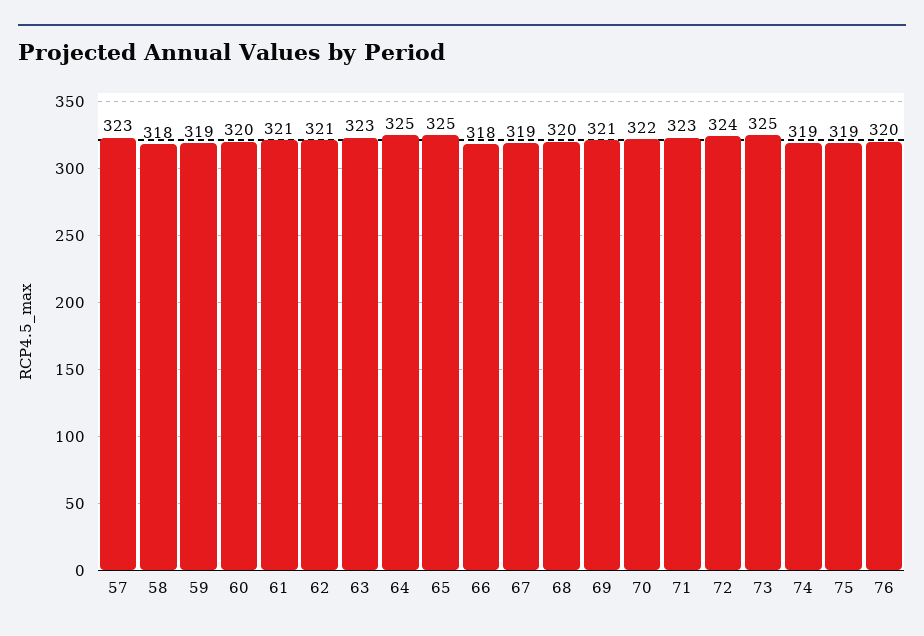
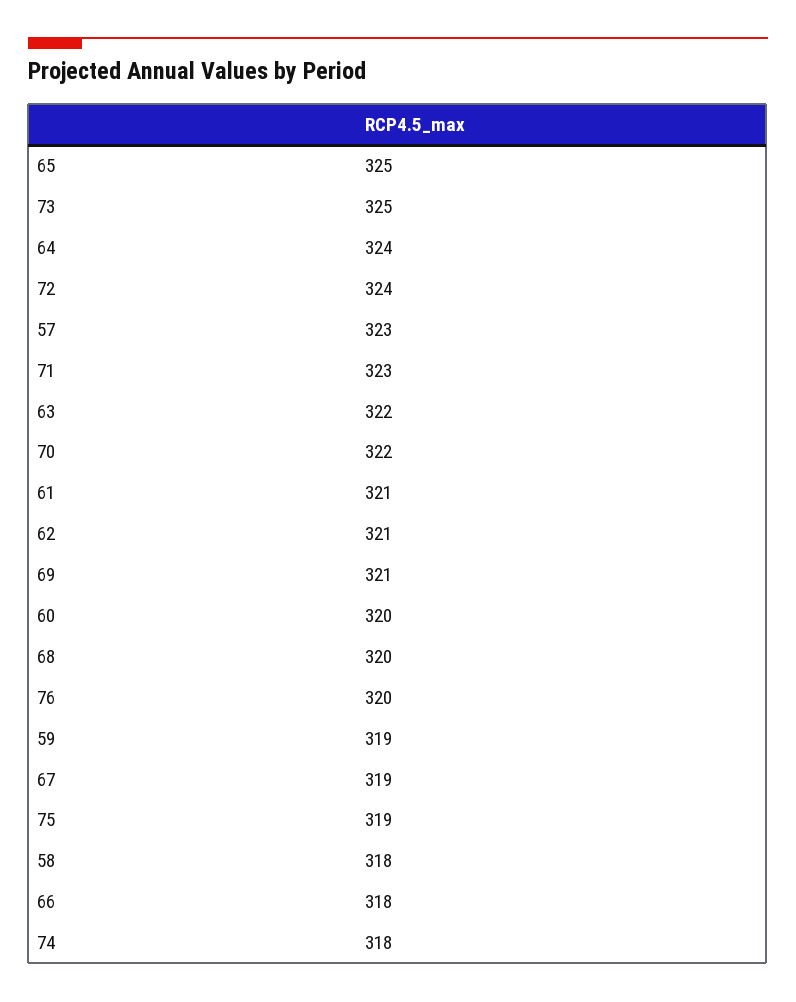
63: 323 -> 322
64: 325 -> 324
74: 319 -> 318

